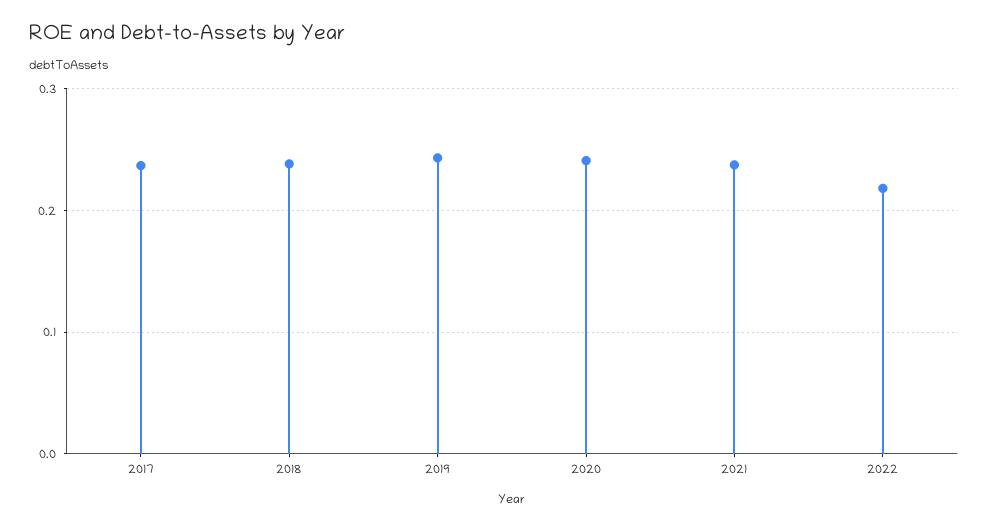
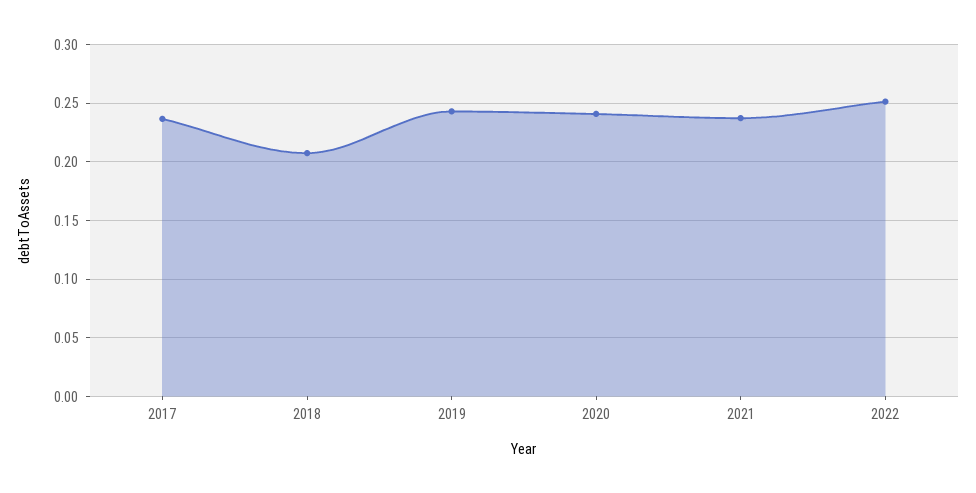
2018: 0.24 -> 0.21
2022: 0.22 -> 0.25

